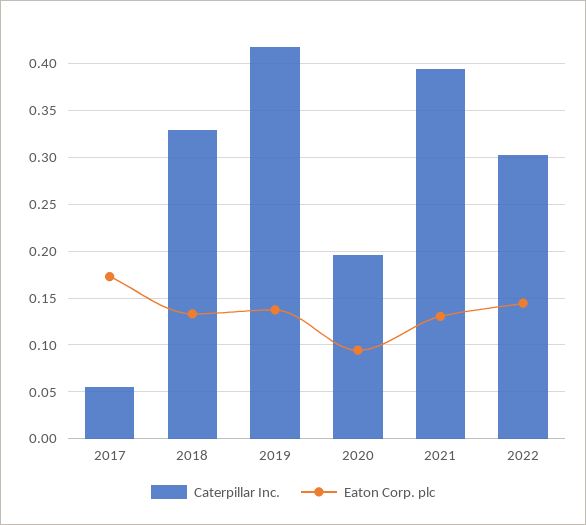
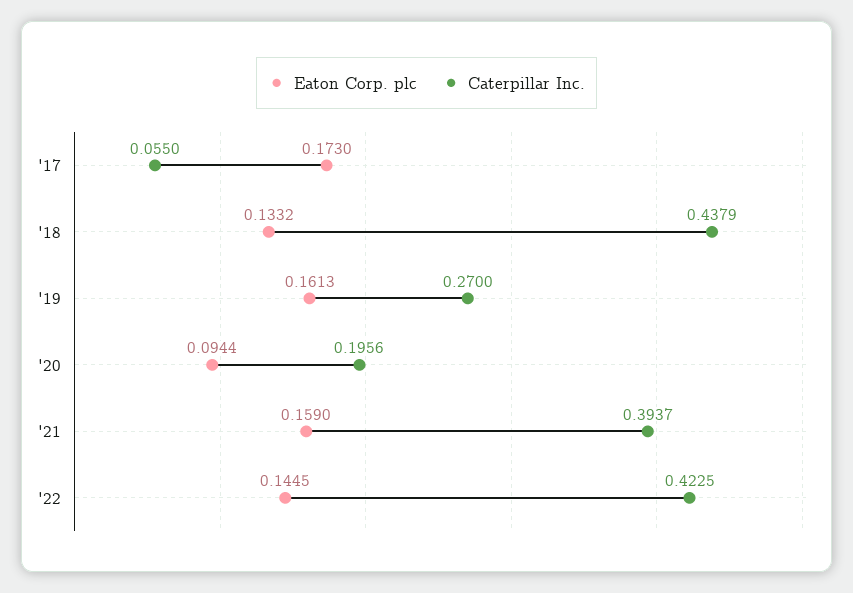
Caterpillar Inc., 2018: 0.33 -> 0.4379
Caterpillar Inc., 2019: 0.42 -> 0.27
Eaton Corp. plc, 2019: 0.14 -> 0.1613
Eaton Corp. plc, 2021: 0.13 -> 0.159
Caterpillar Inc., 2022: 0.3 -> 0.4225

